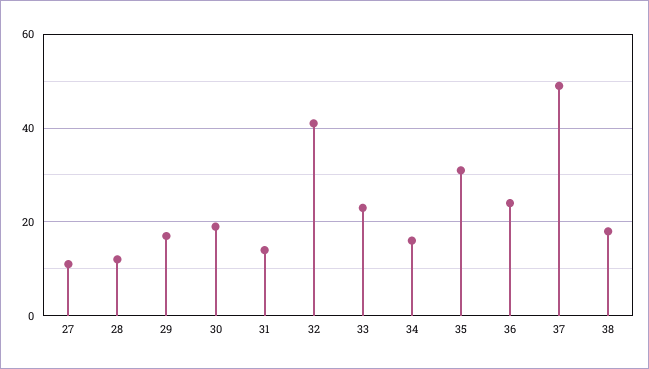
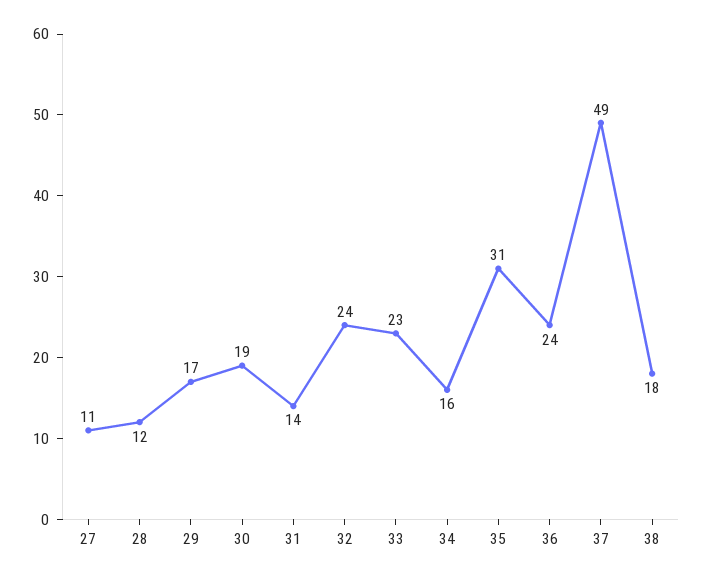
32: 40 -> 24

